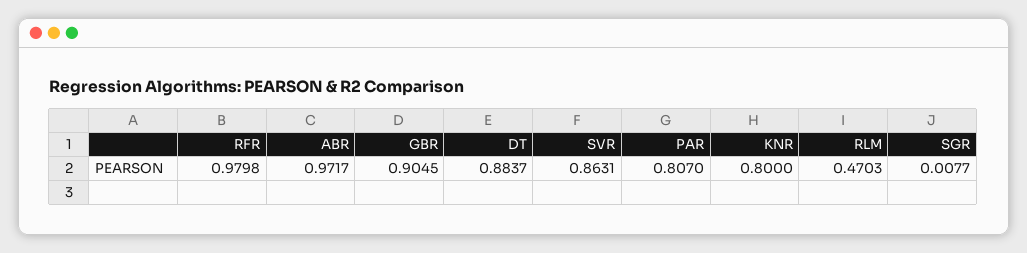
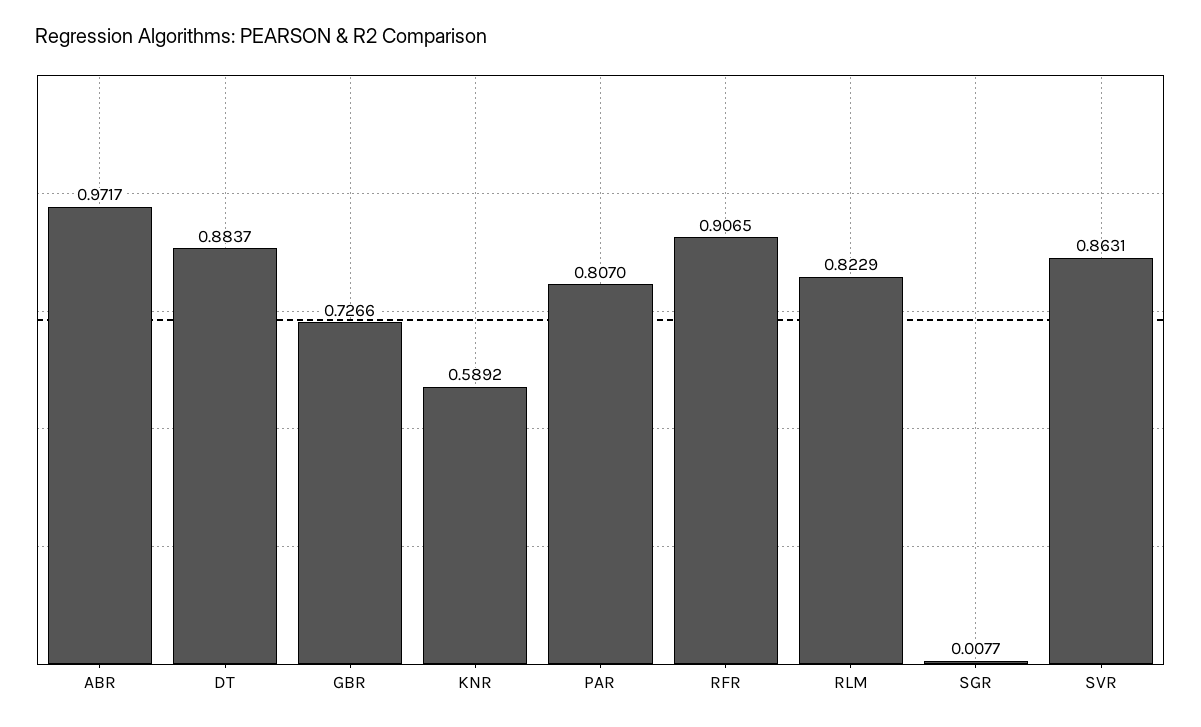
RFR: 0.9798 -> 0.9065
GBR: 0.9045 -> 0.7266
KNR: 0.8 -> 0.5892
RLM: 0.4703 -> 0.8229

